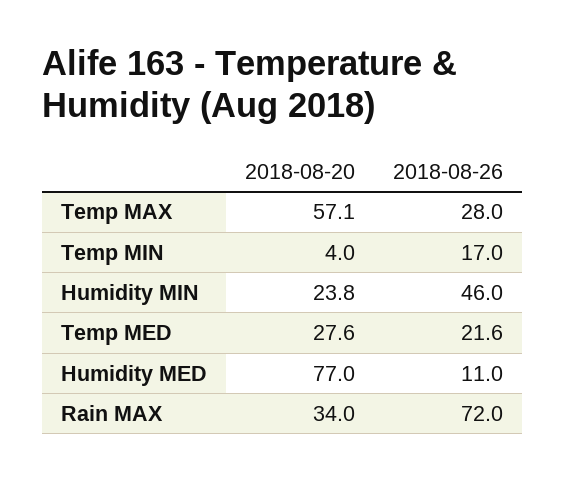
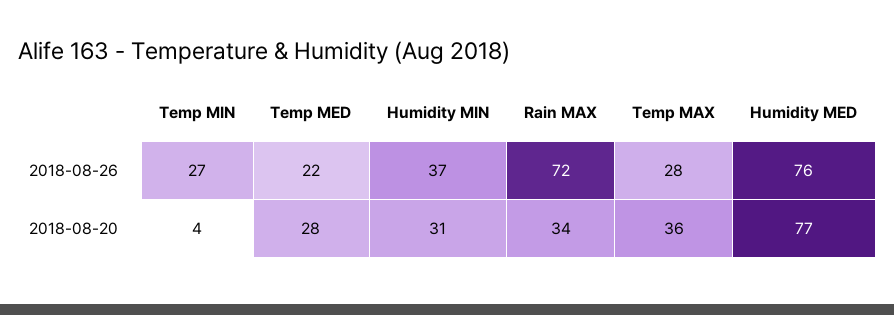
2018-08-20, Temp MAX: 57.1 -> 36
2018-08-26, Temp MIN: 17 -> 27
2018-08-20, Humidity MIN: 23.8 -> 31
2018-08-26, Humidity MIN: 46 -> 37
2018-08-26, Humidity MED: 11 -> 76

